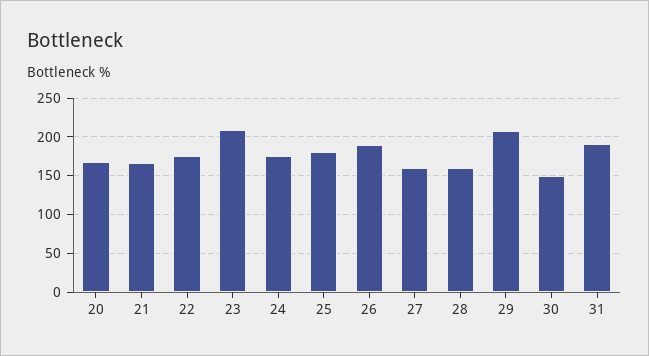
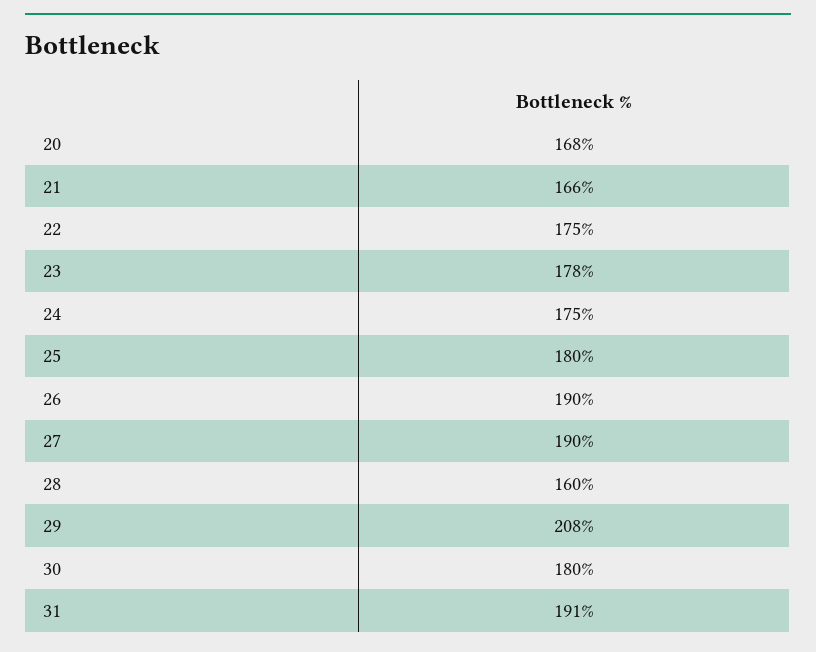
23: 210 -> 178
27: 160 -> 190
30: 150 -> 180

